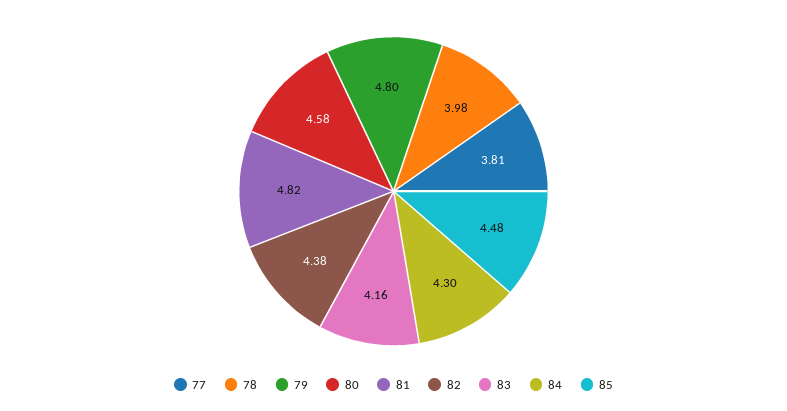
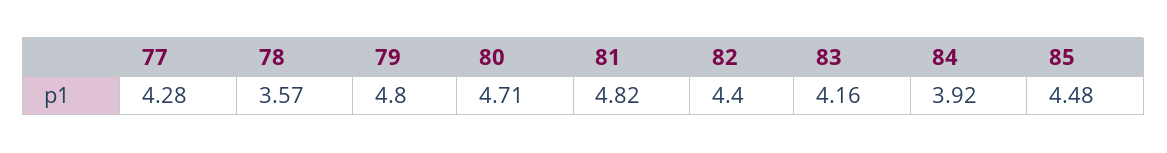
77: 3.81 -> 4.28
78: 3.98 -> 3.57
80: 4.58 -> 4.71
82: 4.38 -> 4.4
84: 4.3 -> 3.92

